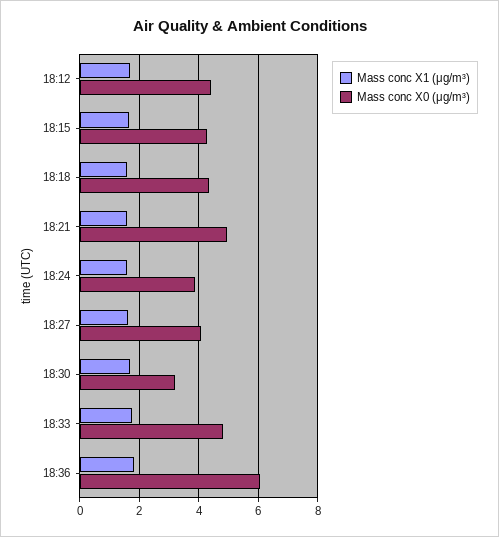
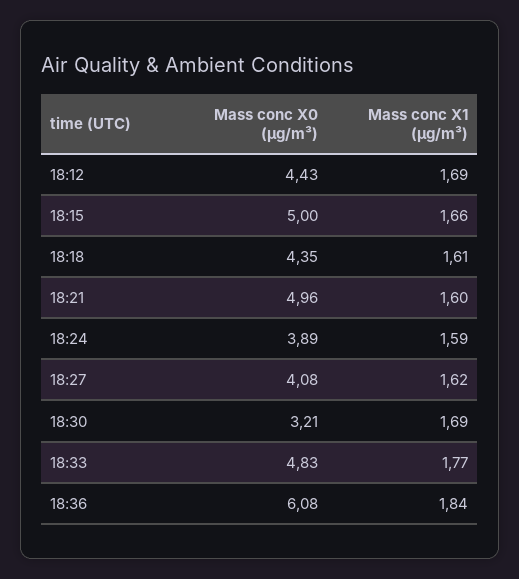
Mass conc X0 (μg/m³), 18:15: 4.25 -> 5

